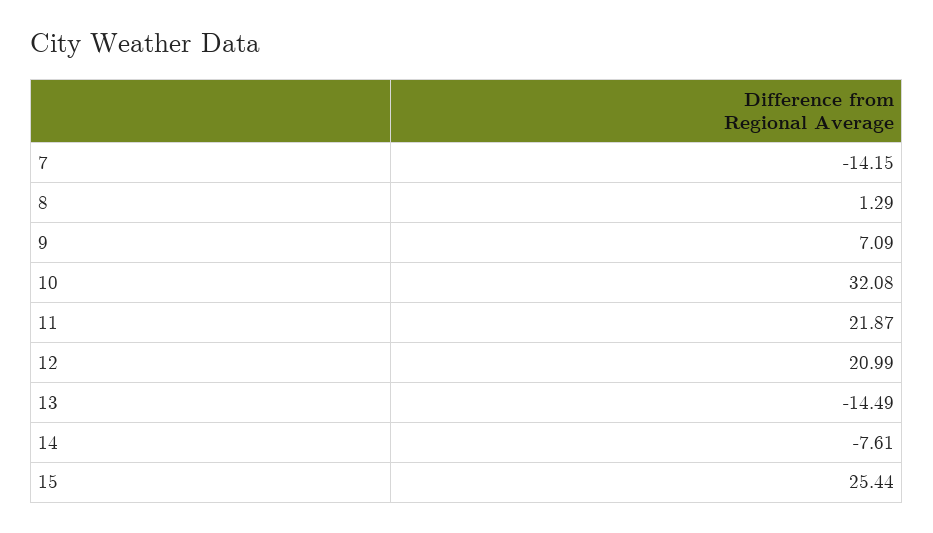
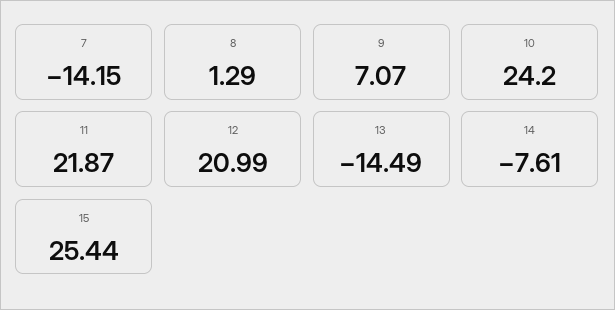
9: 7.09 -> 7.07
10: 32.08 -> 24.2

